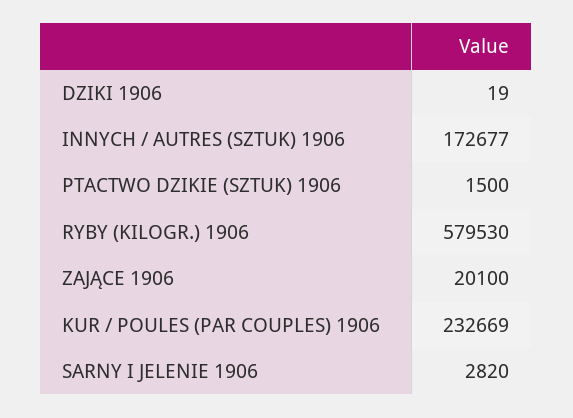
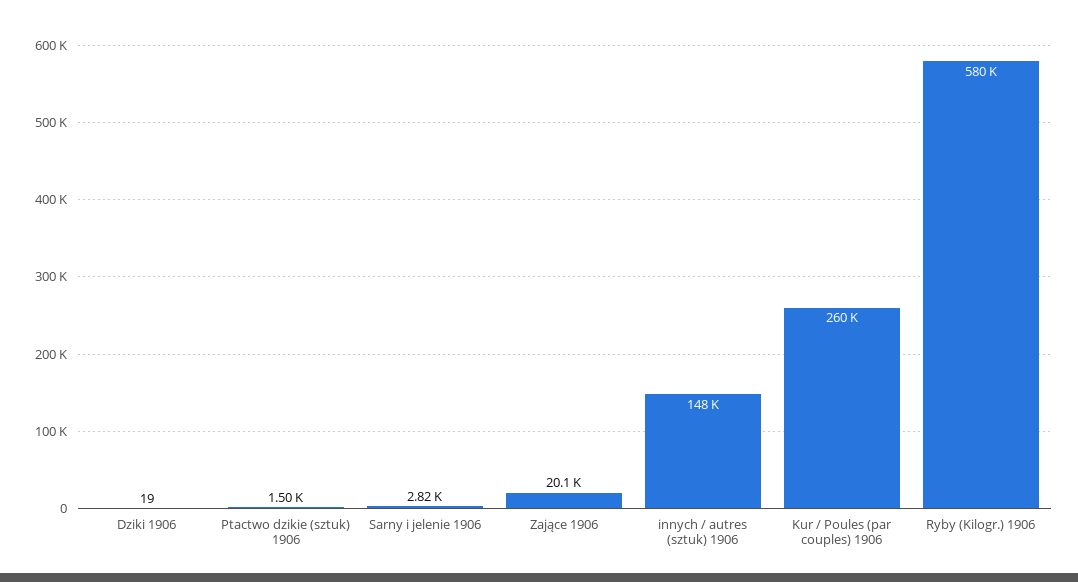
INNYCH / AUTRES (SZTUK) 1906: 172677 -> 148000
KUR / POULES (PAR COUPLES) 1906: 232669 -> 260000

